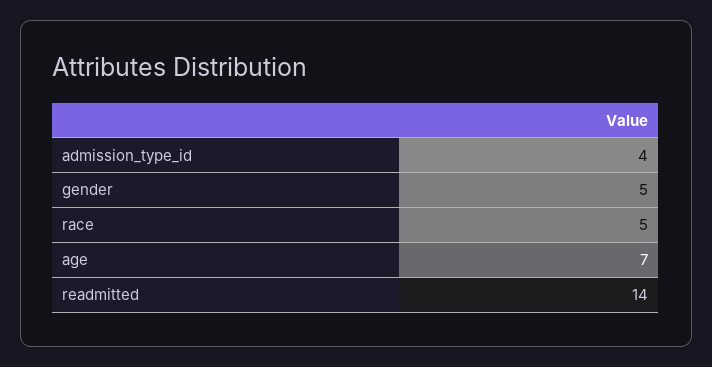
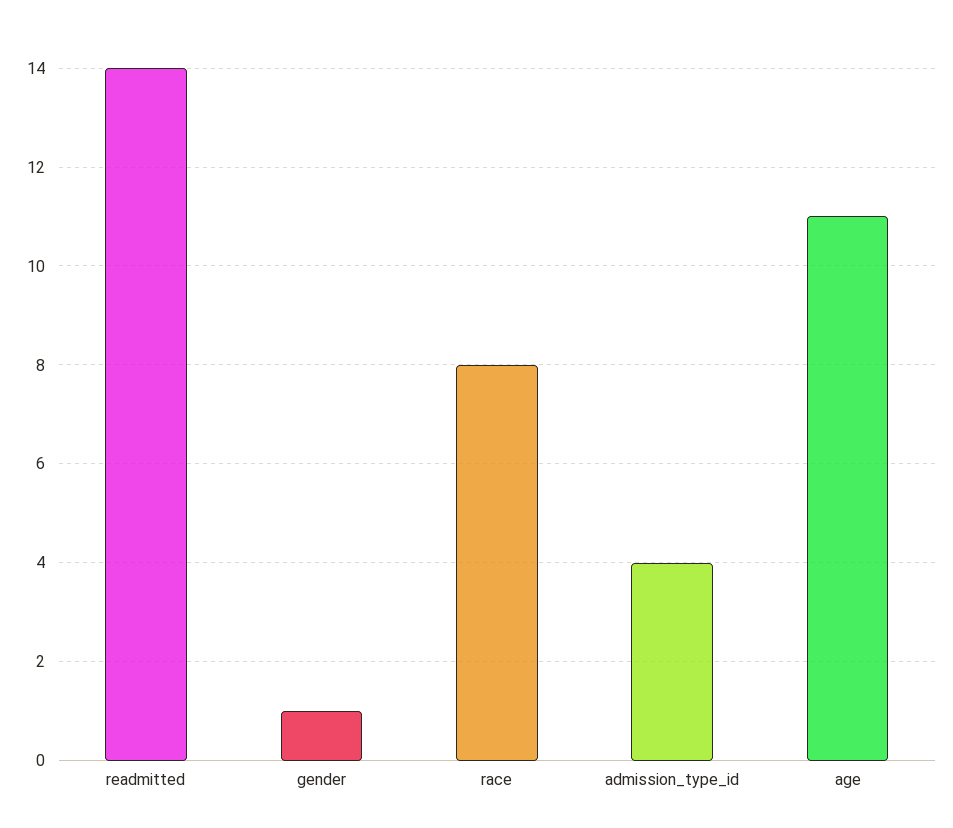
gender: 5 -> 1
race: 5 -> 8
age: 7 -> 11

